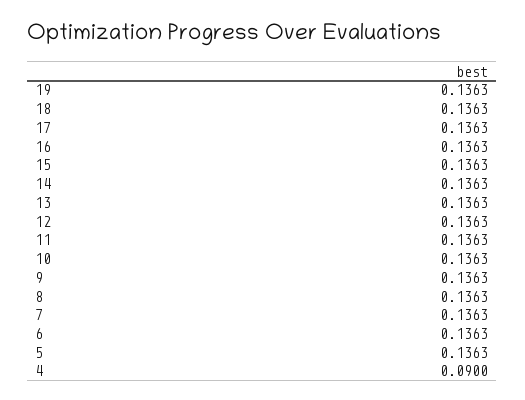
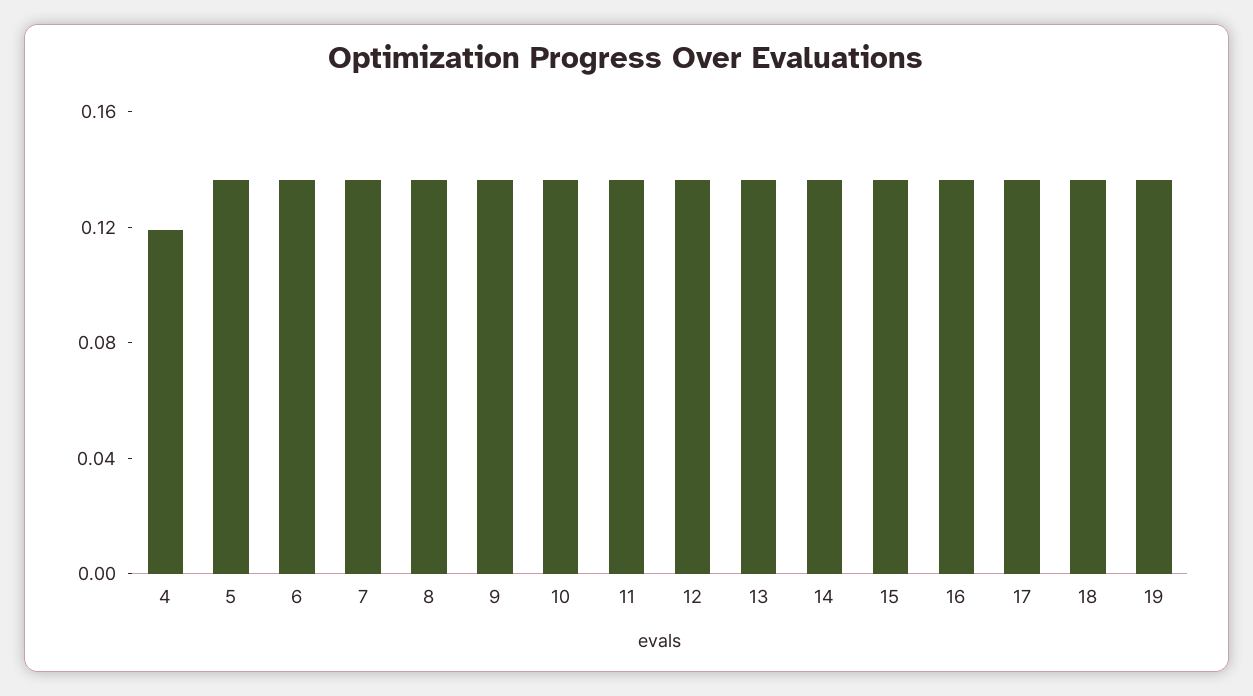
4: 0.09 -> 0.12

